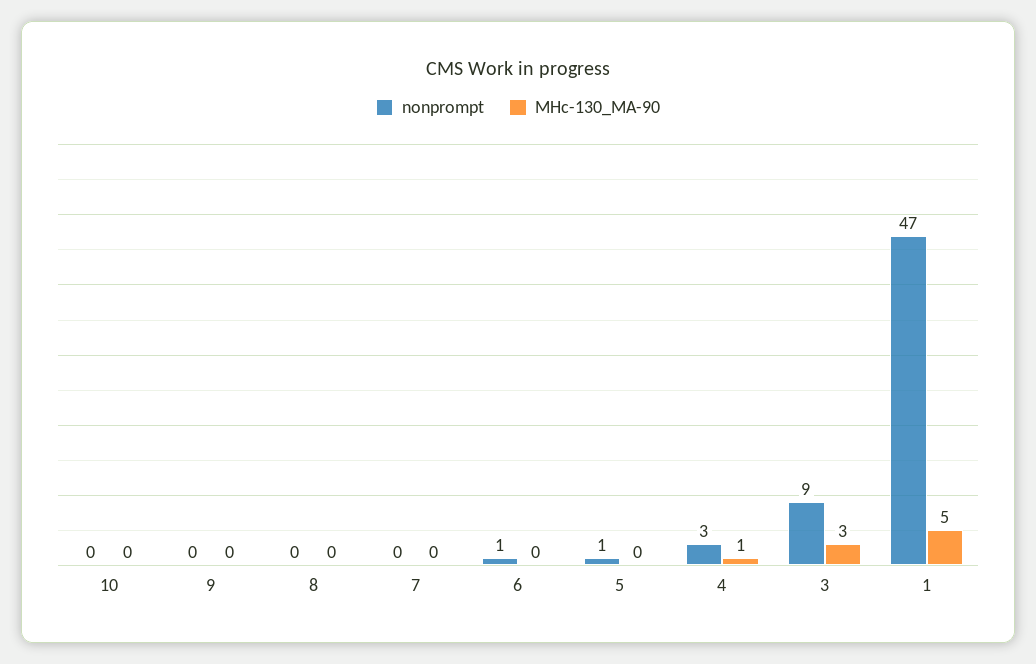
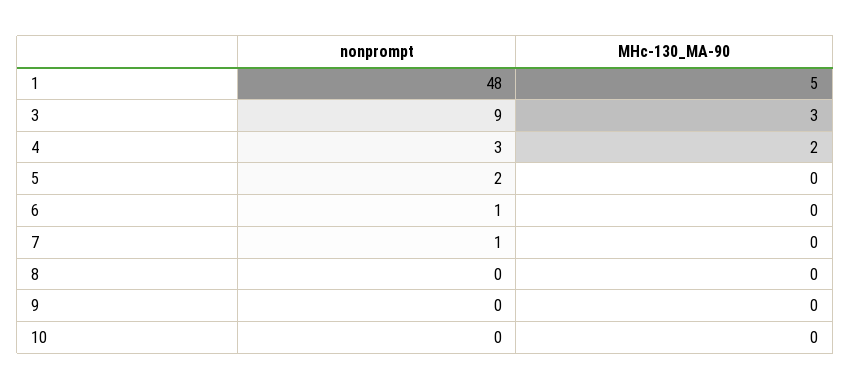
nonprompt, 7: 0 -> 1
nonprompt, 5: 1 -> 2
MHc-130_MA-90, 4: 1 -> 2
nonprompt, 1: 47 -> 48

